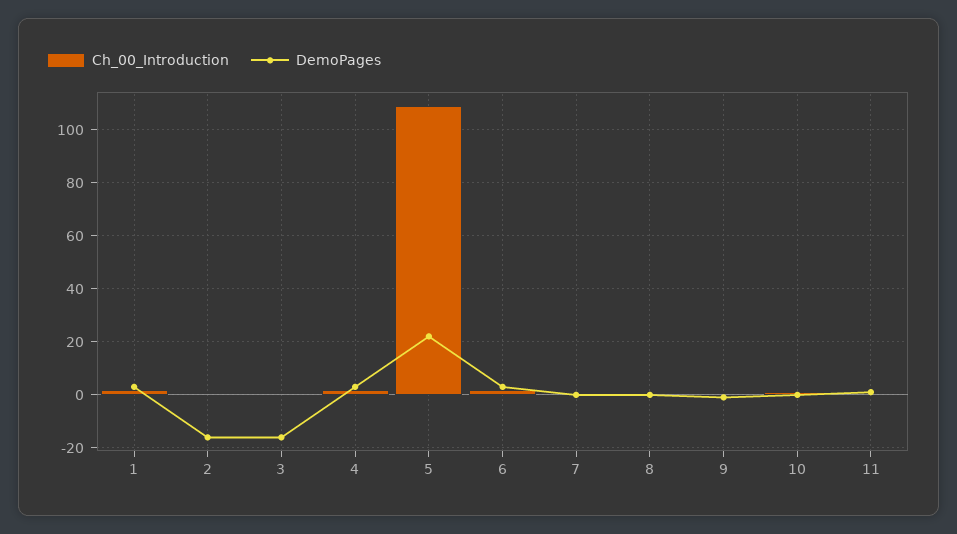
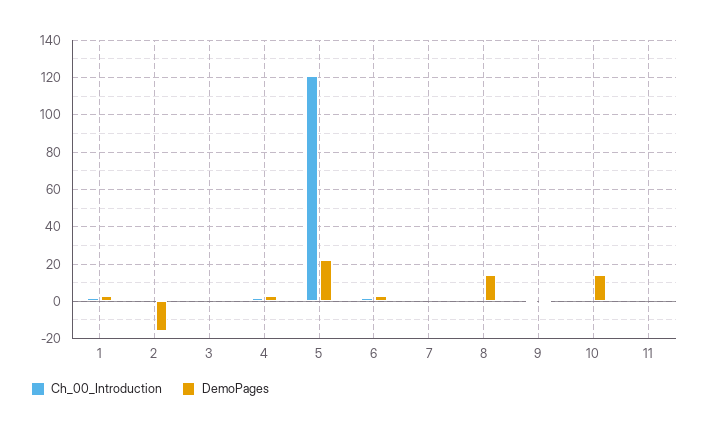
DemoPages, 3: -15 -> 0
Ch_00_Introduction, 5: 110 -> 120
DemoPages, 8: 0 -> 15
DemoPages, 10: 0 -> 15

